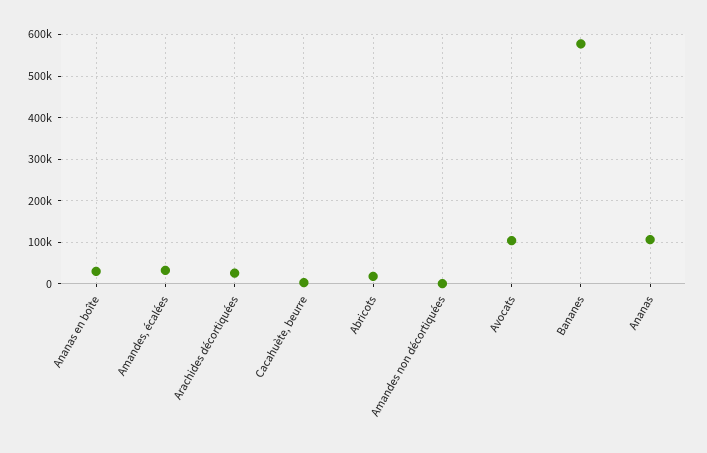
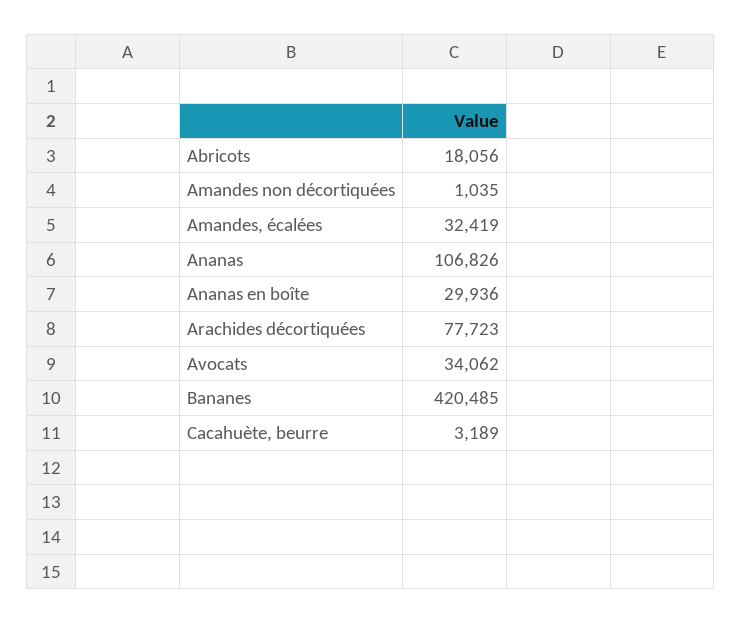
Arachides décortiquées: 20000 -> 77723
Avocats: 100000 -> 34062
Bananes: 580000 -> 420485

